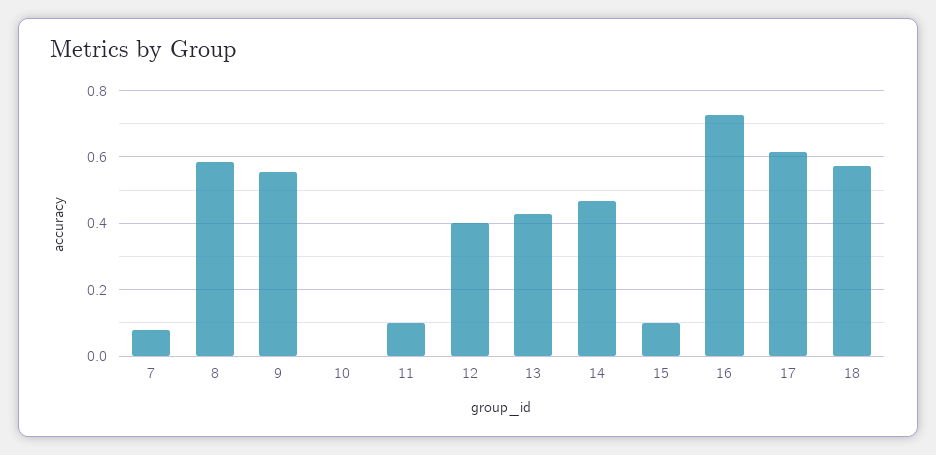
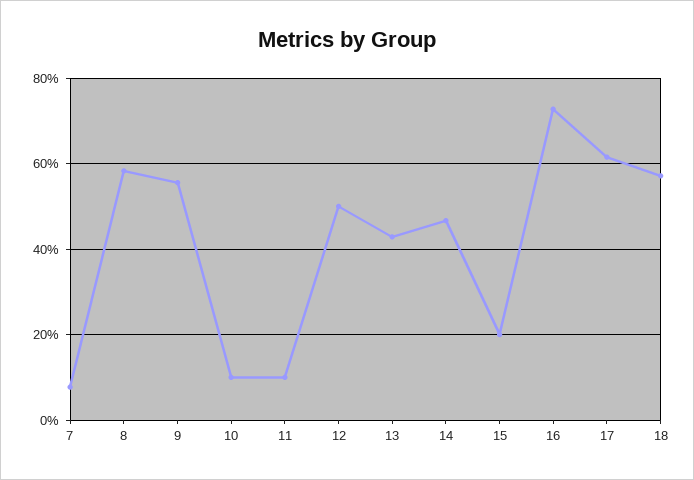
10: 0 -> 0.1
12: 0.4 -> 0.5
15: 0.1 -> 0.2

